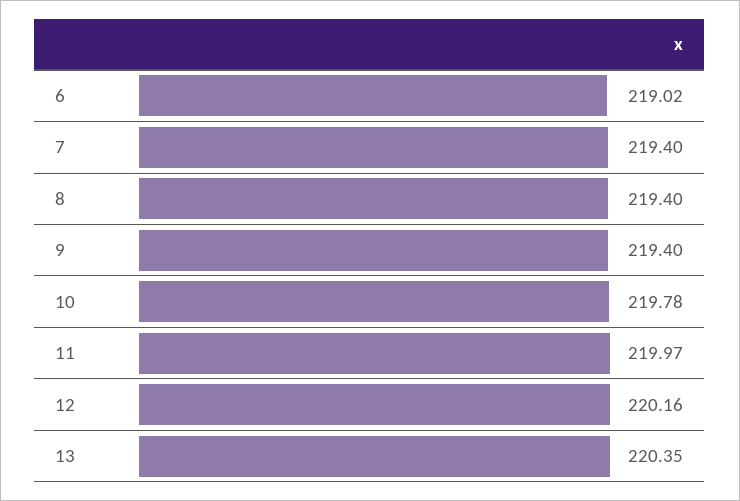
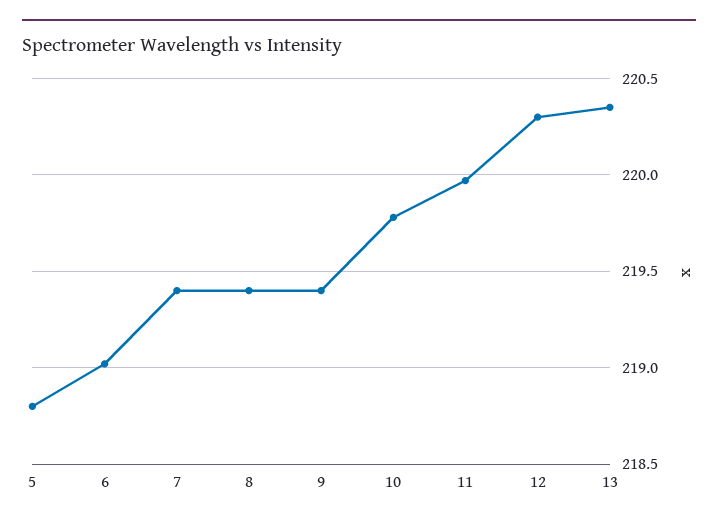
12: 220.16 -> 220.3
5: none -> 218.8

